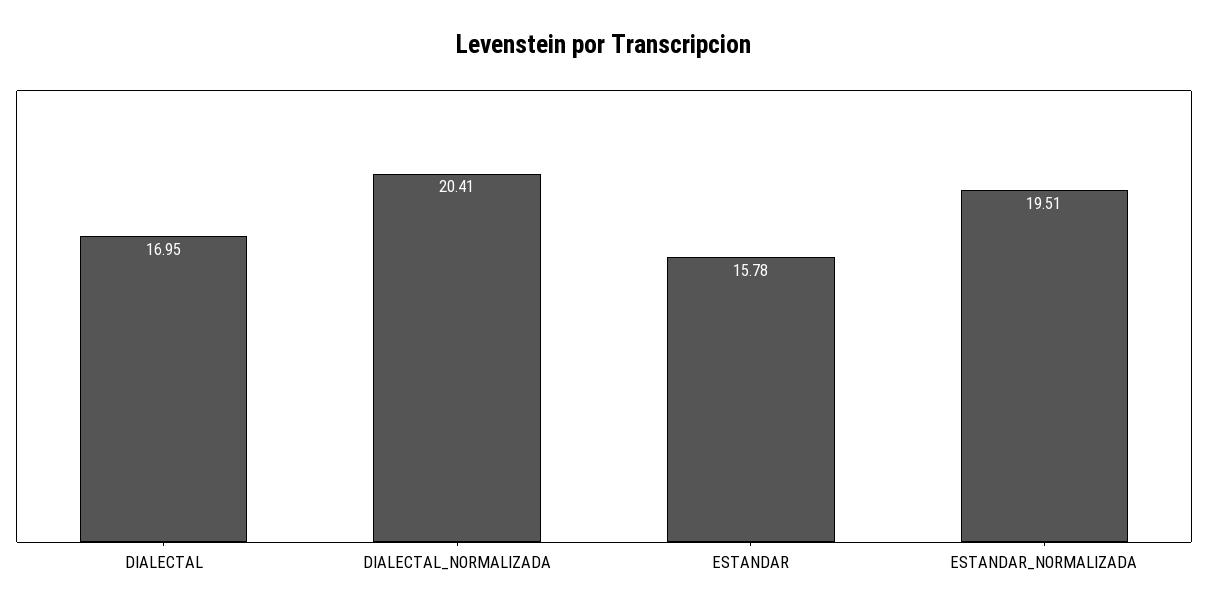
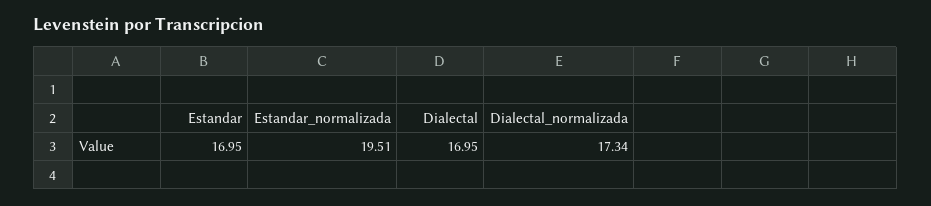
DIALECTAL_NORMALIZADA: 20.41 -> 17.34
ESTANDAR: 15.78 -> 16.95

